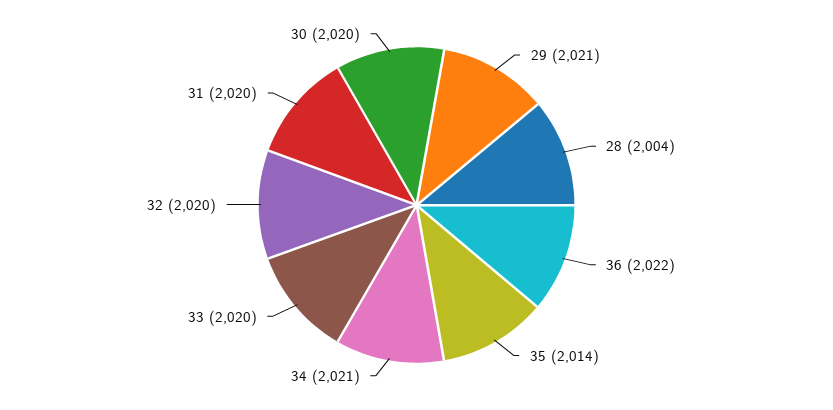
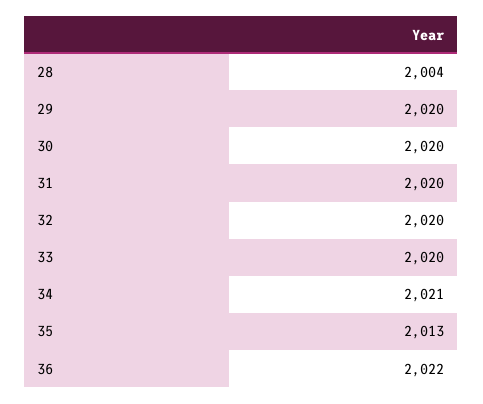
29: 2021 -> 2020
35: 2014 -> 2013

